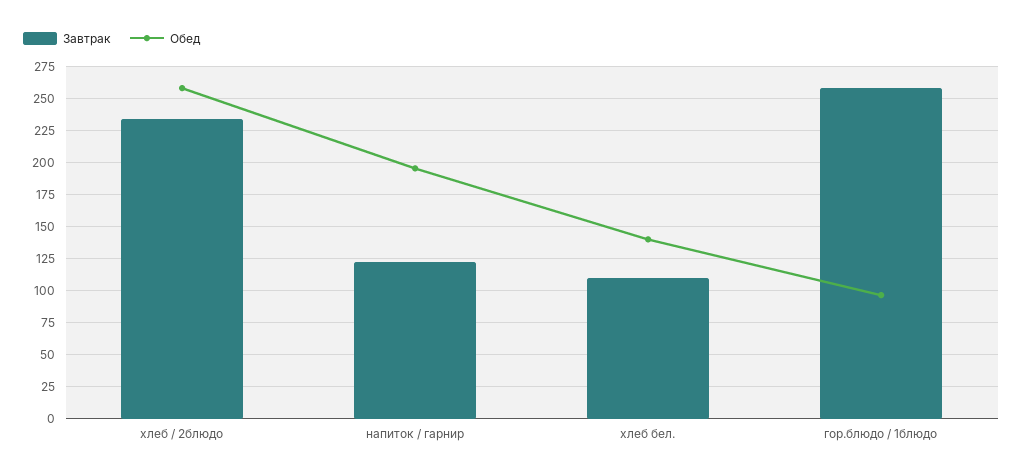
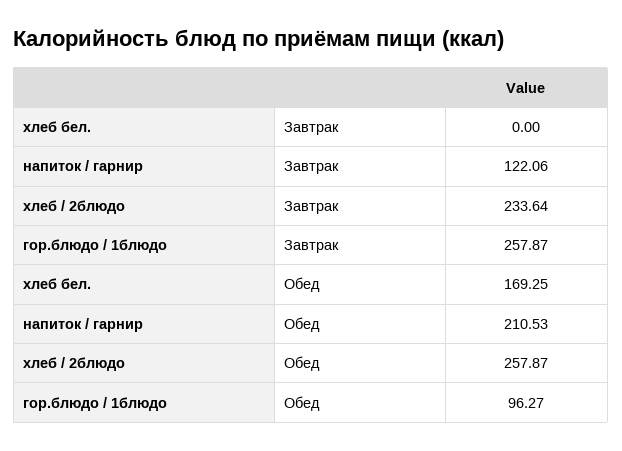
Обед, напиток / гарнир: 195 -> 210.53
Завтрак, хлеб бел.: 110 -> 0
Обед, хлеб бел.: 140 -> 169.25

